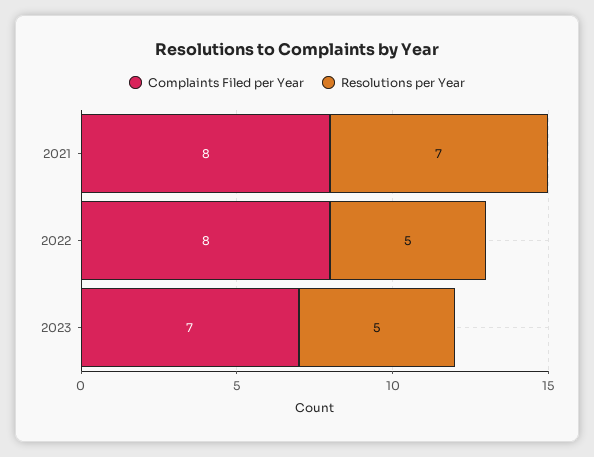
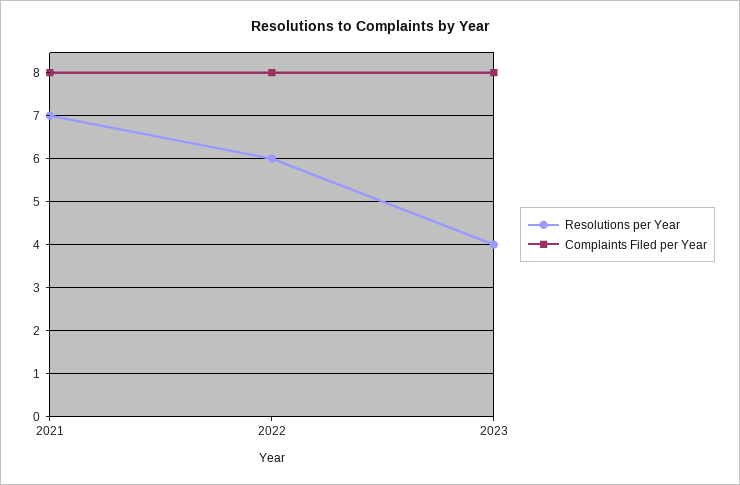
Resolutions per Year, 2022: 5 -> 6
Complaints Filed per Year, 2023: 7 -> 8
Resolutions per Year, 2023: 5 -> 4

